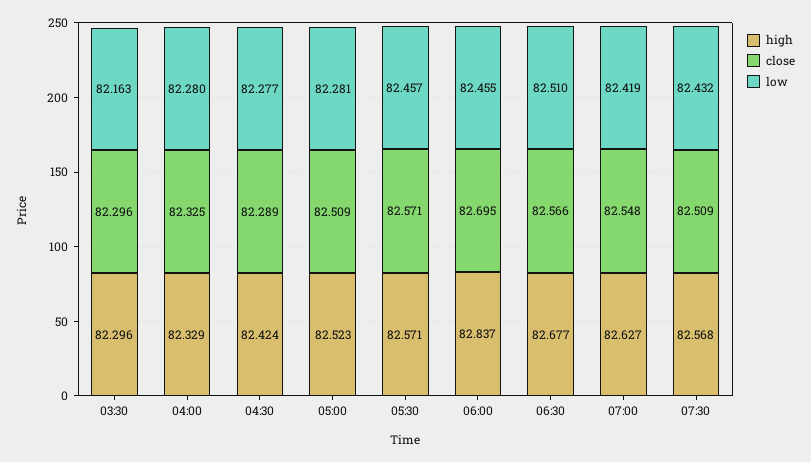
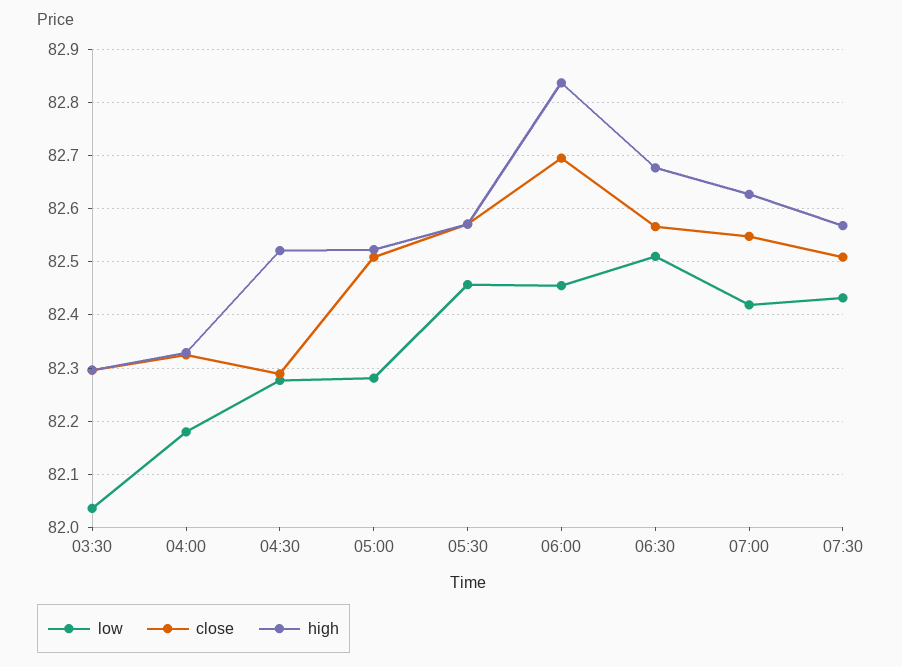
low, 03:30: 82.163 -> 82.04
low, 04:00: 82.28 -> 82.18
high, 04:30: 82.424 -> 82.52

